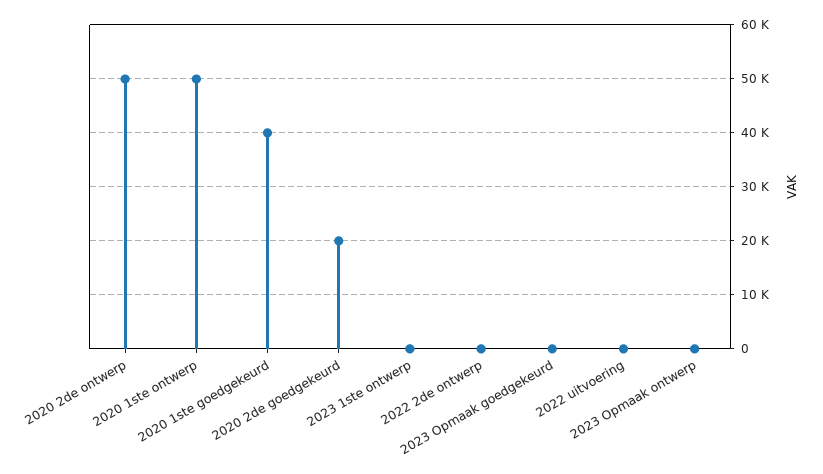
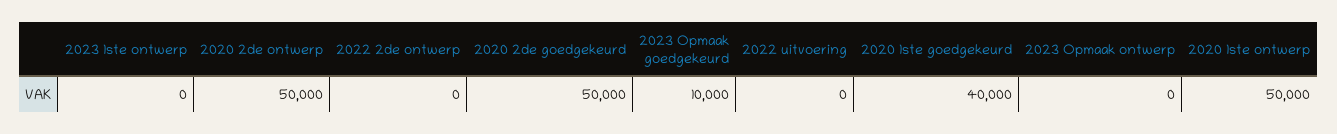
2020 2de goedgekeurd: 20000 -> 50000
2023 Opmaak goedgekeurd: 0 -> 10000

